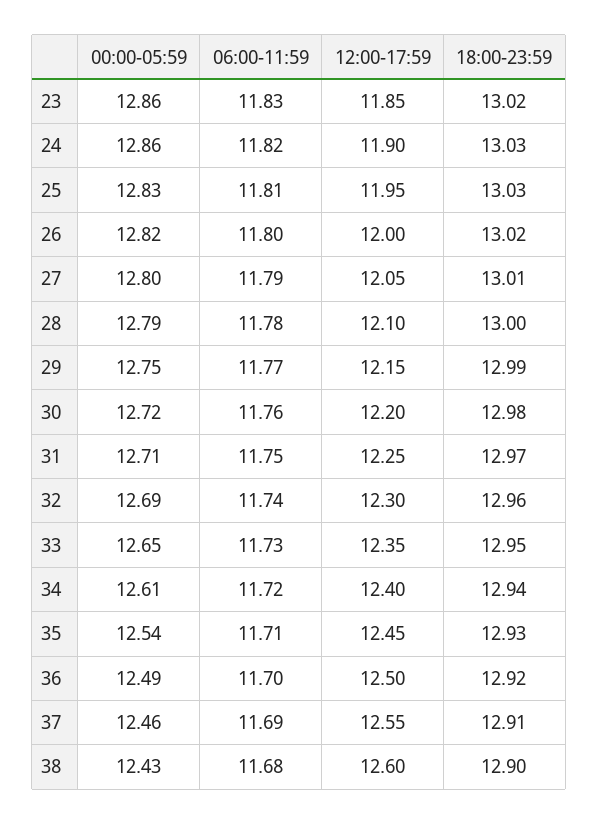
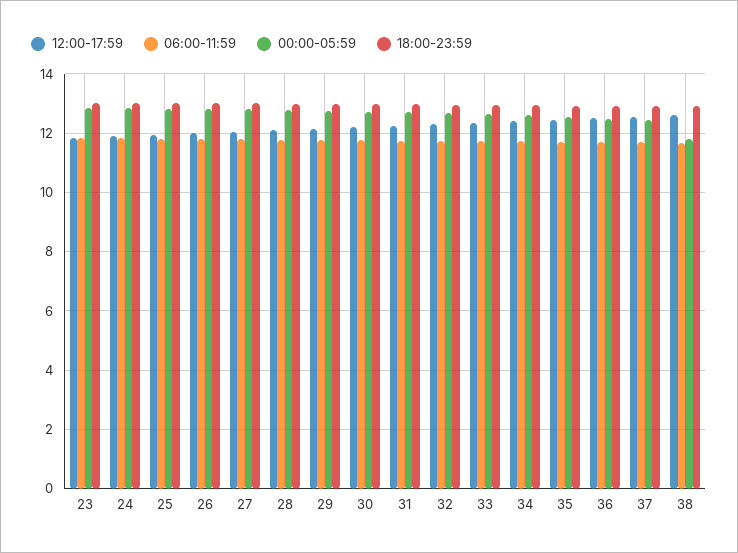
00:00-05:59, 38: 12.43 -> 11.75

